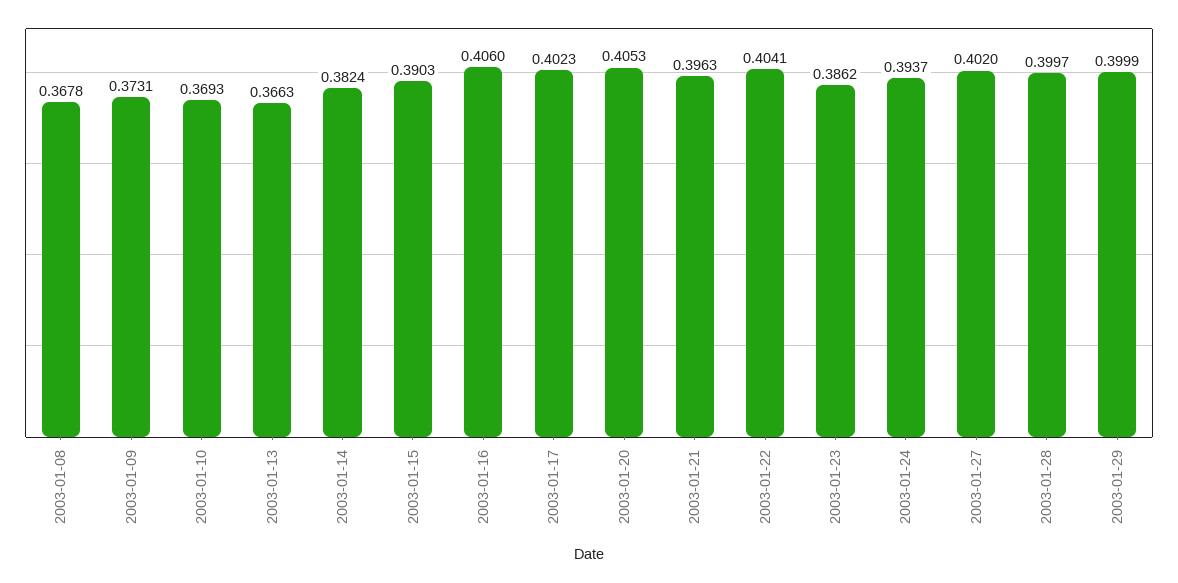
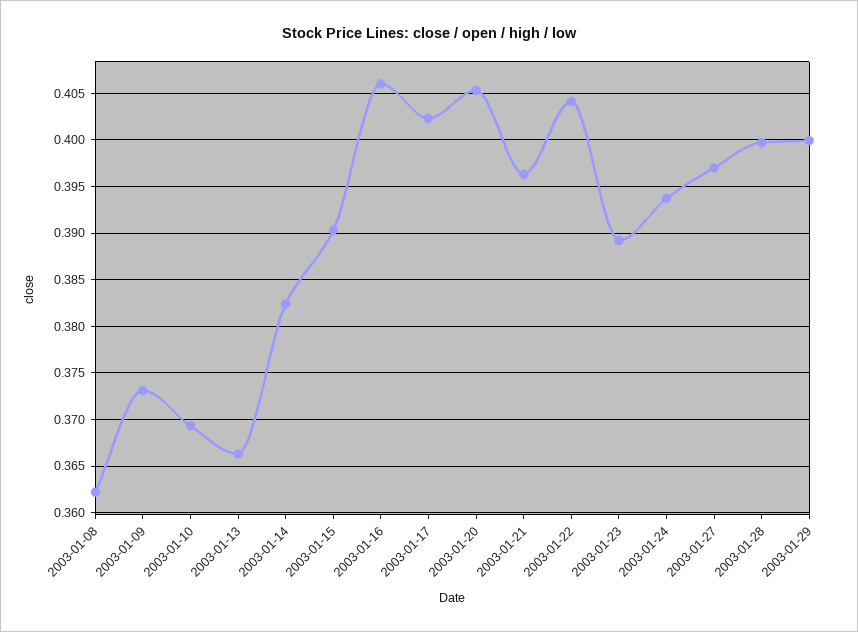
2003-01-08: 0.3678 -> 0.362
2003-01-23: 0.3862 -> 0.389
2003-01-27: 0.402 -> 0.397

